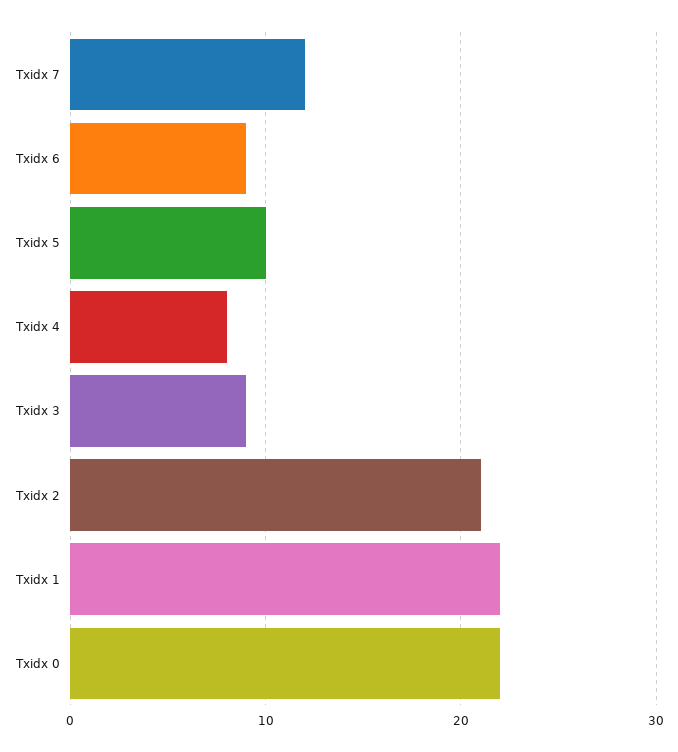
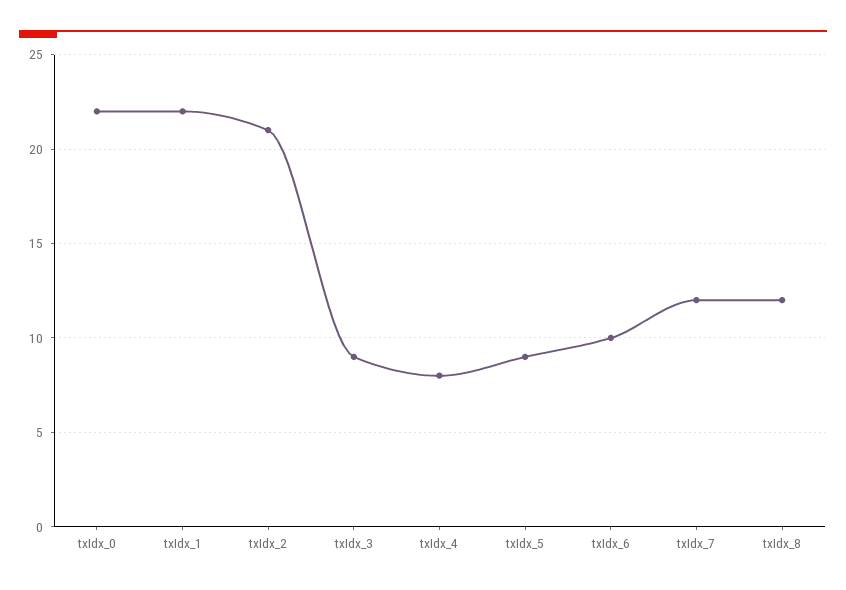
Txidx 6: 9 -> 10
Txidx 5: 10 -> 9
txIdx_8: none -> 12

